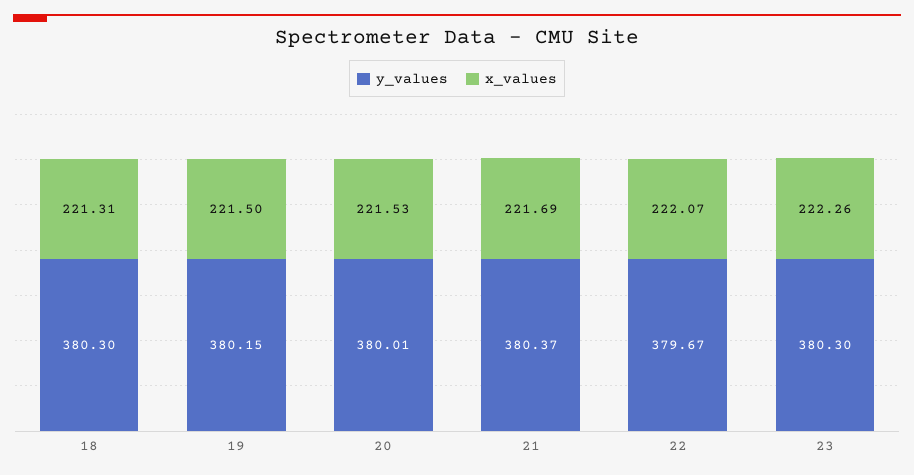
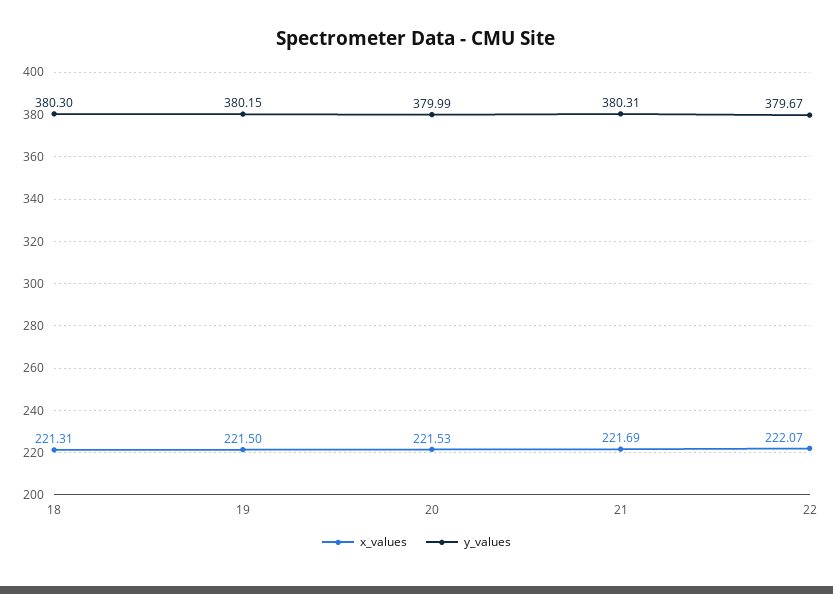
y_values, 20: 380.01 -> 379.99
y_values, 21: 380.37 -> 380.31
y_values, 23: 380.3 -> none
x_values, 23: 222.26 -> none

